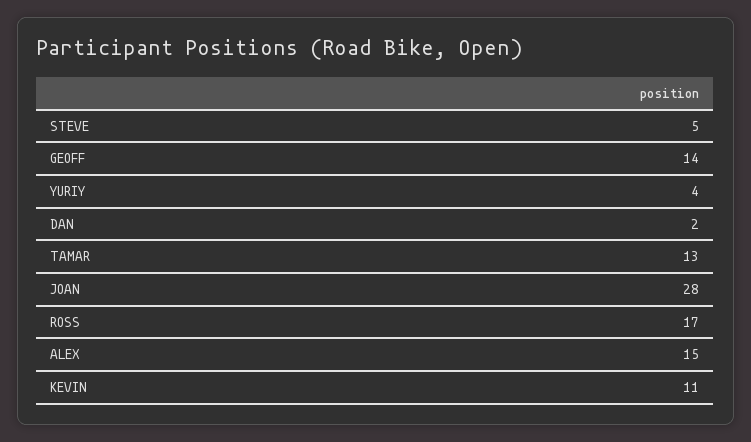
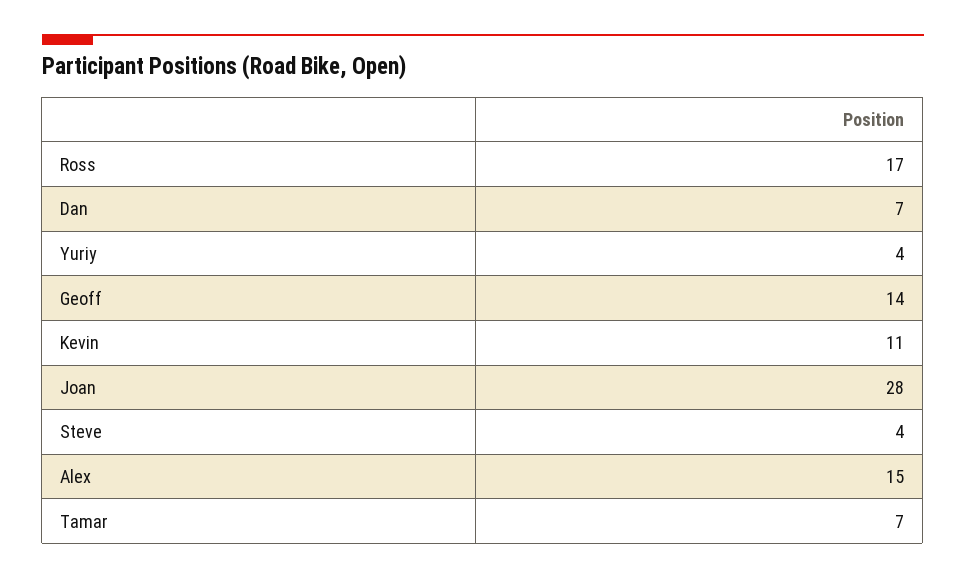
STEVE: 5 -> 4
DAN: 2 -> 7
TAMAR: 13 -> 7

